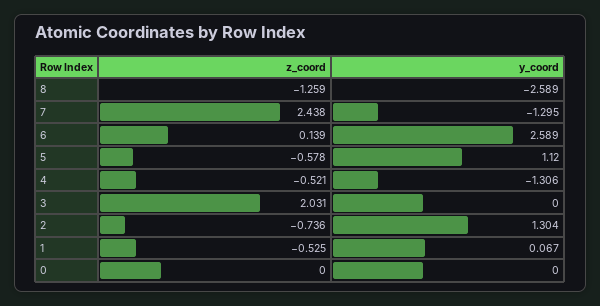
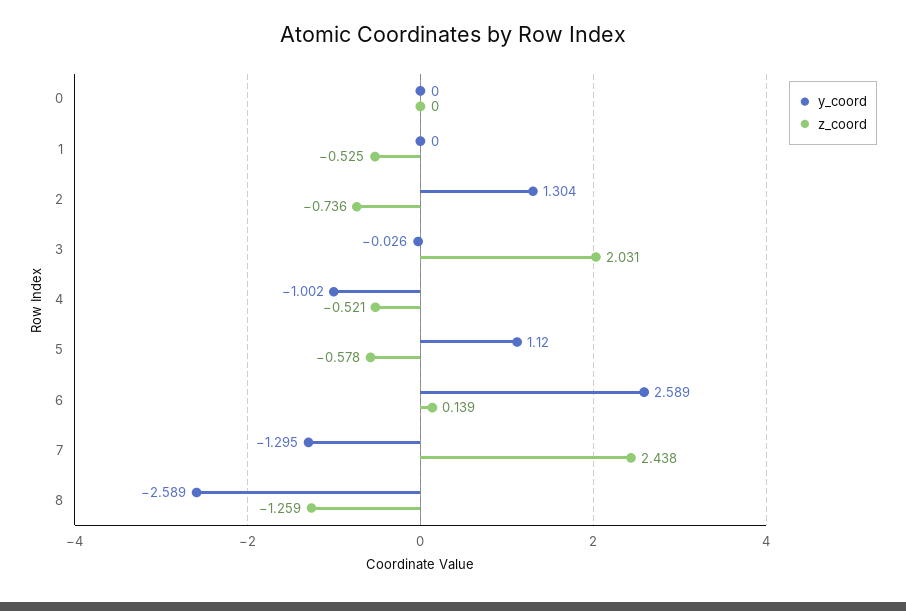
y_coord, 4: -1.306 -> -1.002
y_coord, 3: 0 -> -0.026
y_coord, 1: 0.067 -> 0

